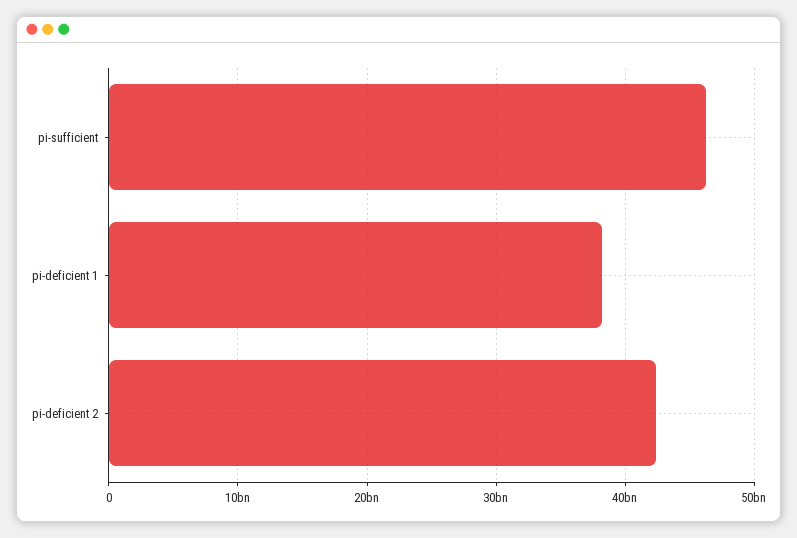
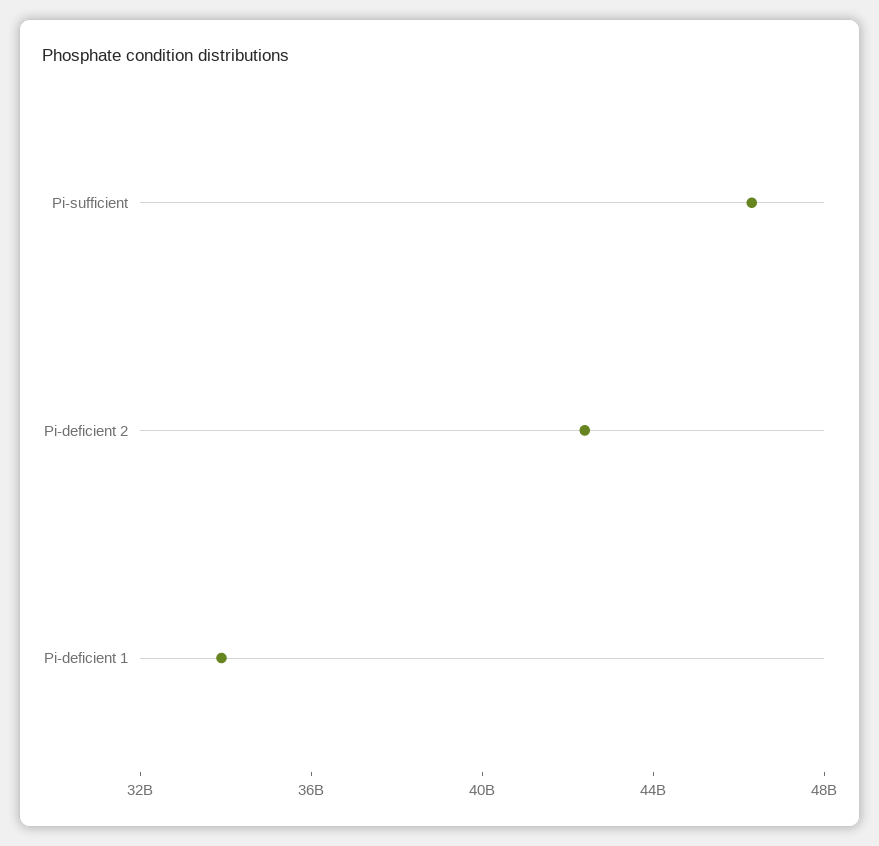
pi-deficient 1: 38000000000 -> 34000000000

